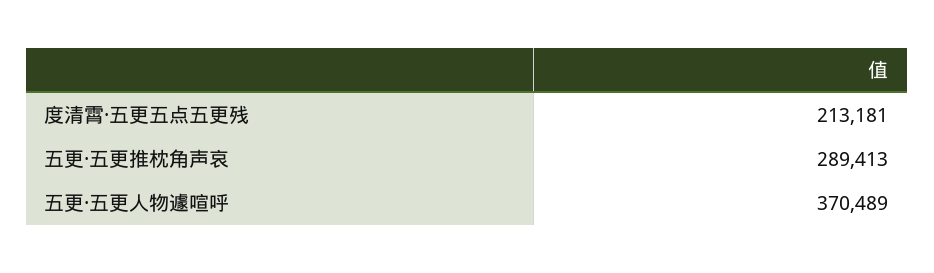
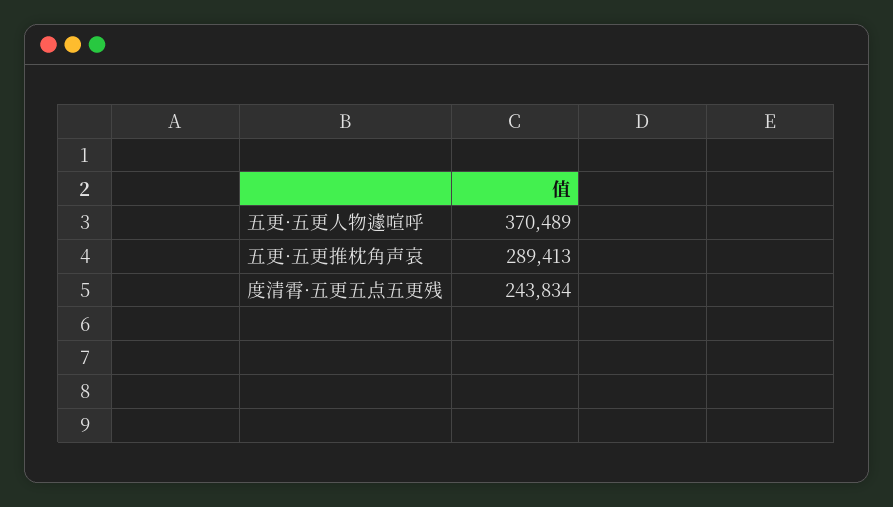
度清霄·五更五点五更残: 213181 -> 243834

